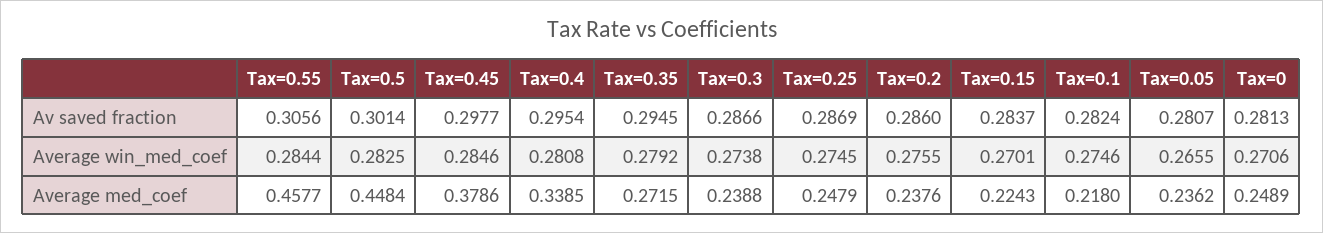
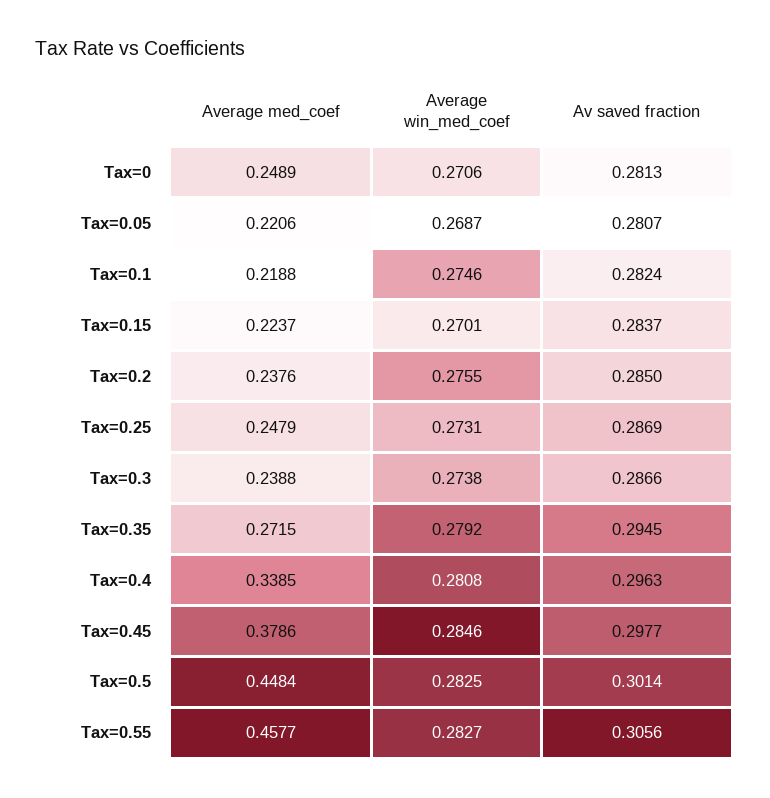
Tax=0.4, Av saved fraction: 0.2954 -> 0.2963
Tax=0.2, Av saved fraction: 0.286 -> 0.285
Tax=0.55, Average win_med_coef: 0.2844 -> 0.2827
Tax=0.25, Average win_med_coef: 0.2745 -> 0.2731
Tax=0.05, Average win_med_coef: 0.2655 -> 0.2687
Tax=0.15, Average med_coef: 0.2243 -> 0.2237
Tax=0.1, Average med_coef: 0.218 -> 0.2188
Tax=0.05, Average med_coef: 0.2362 -> 0.2206

